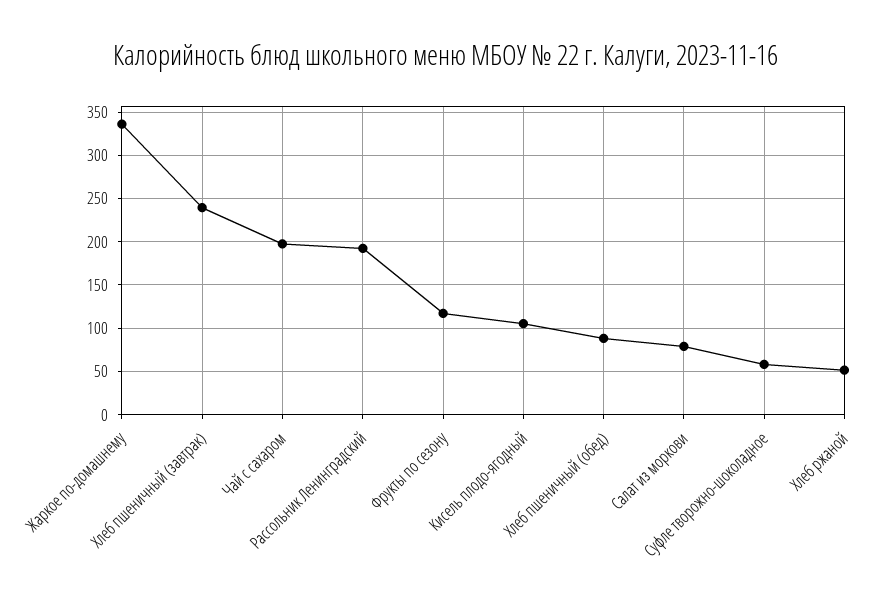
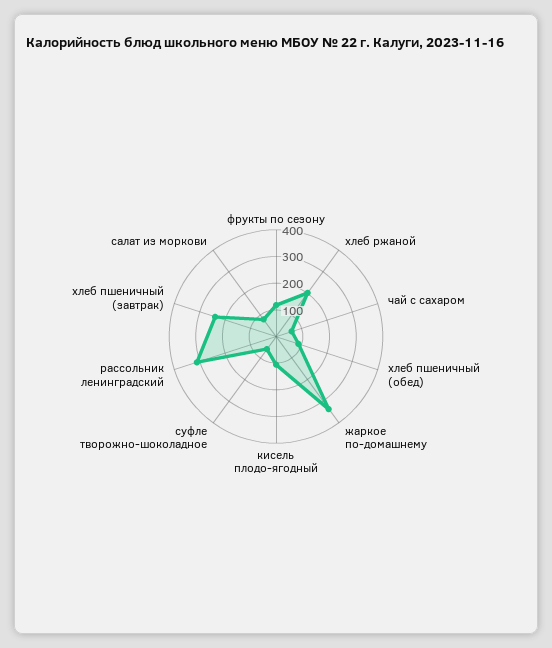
Чай с сахаром: 200 -> 50
Рассольник Ленинградский: 190 -> 300
Хлеб ржаной: 50 -> 200

